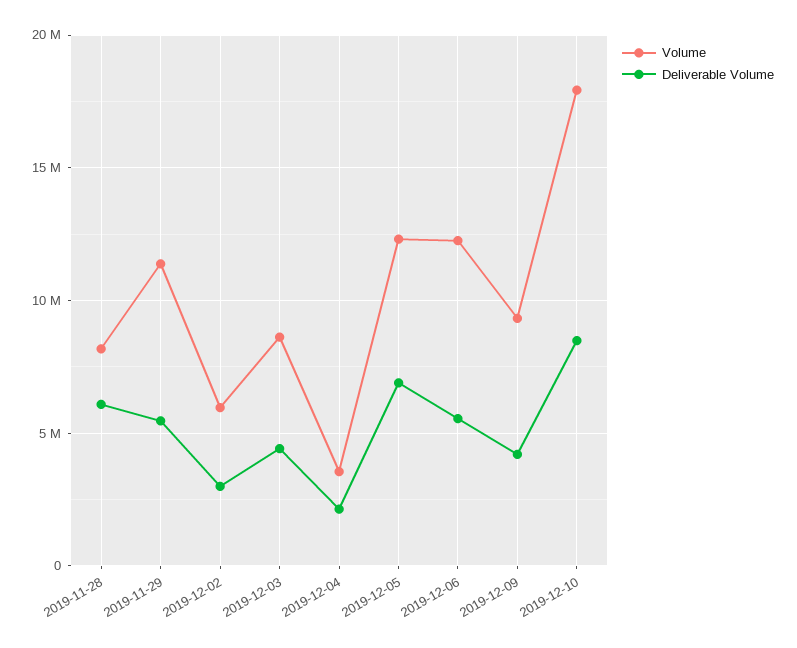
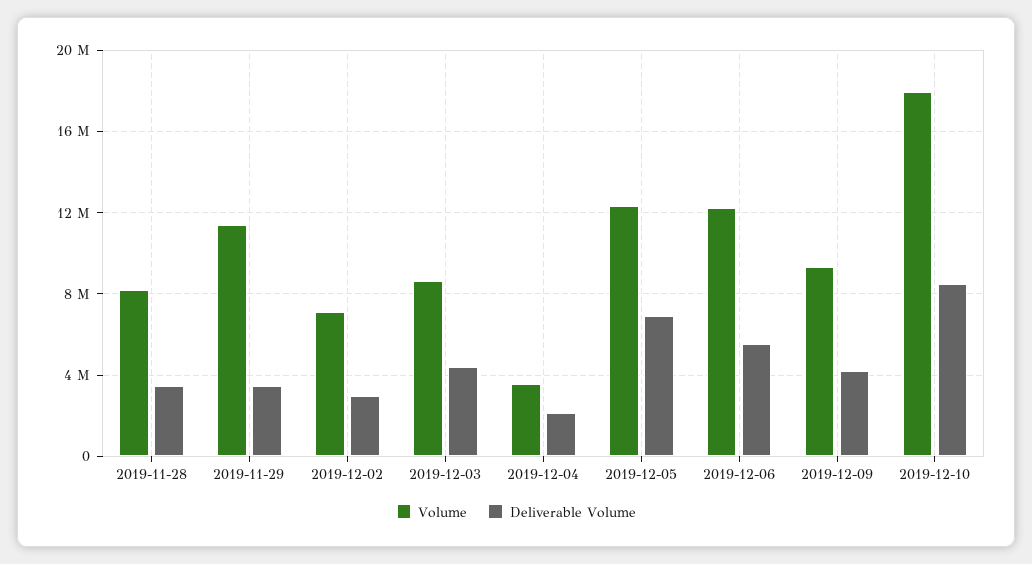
Deliverable Volume, 2019-11-28: 6000000 -> 3500000
Deliverable Volume, 2019-11-29: 5500000 -> 3500000
Volume, 2019-12-02: 6000000 -> 7000000

